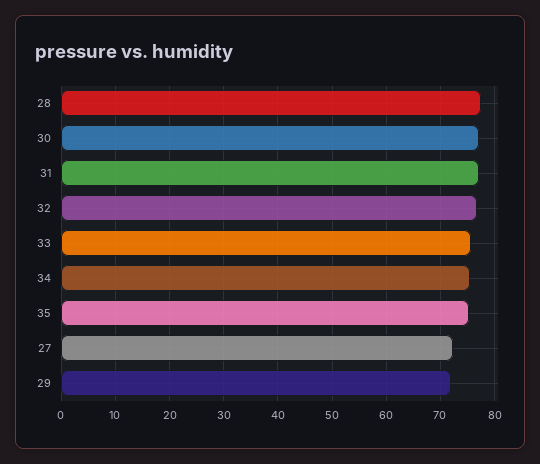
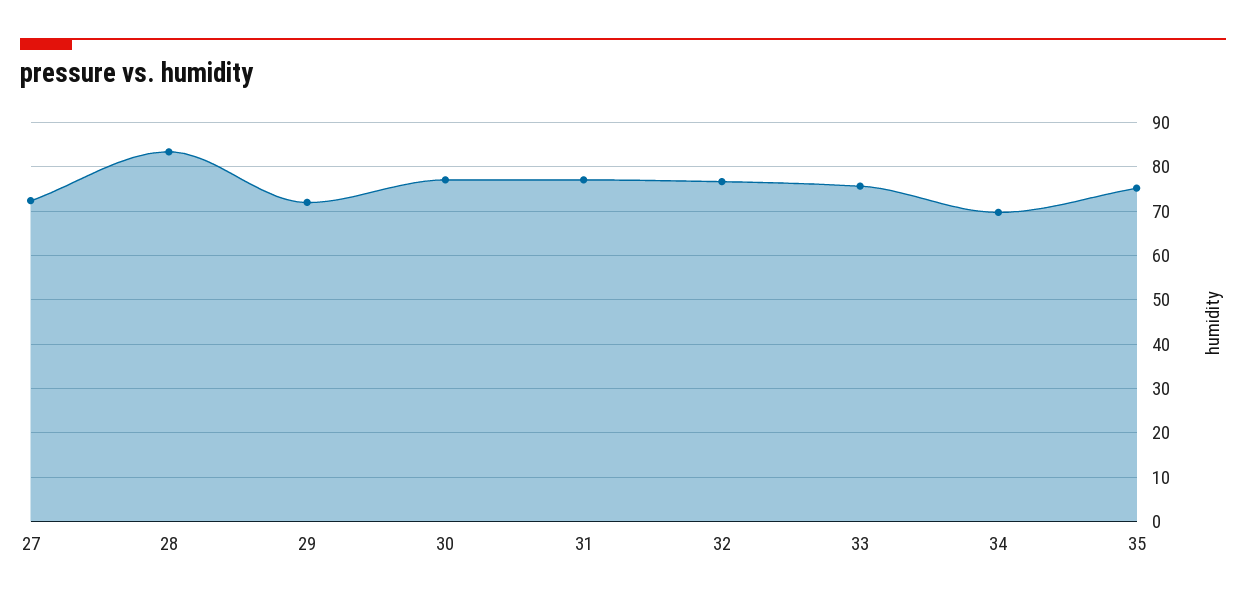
28: 78 -> 84
34: 76 -> 70

